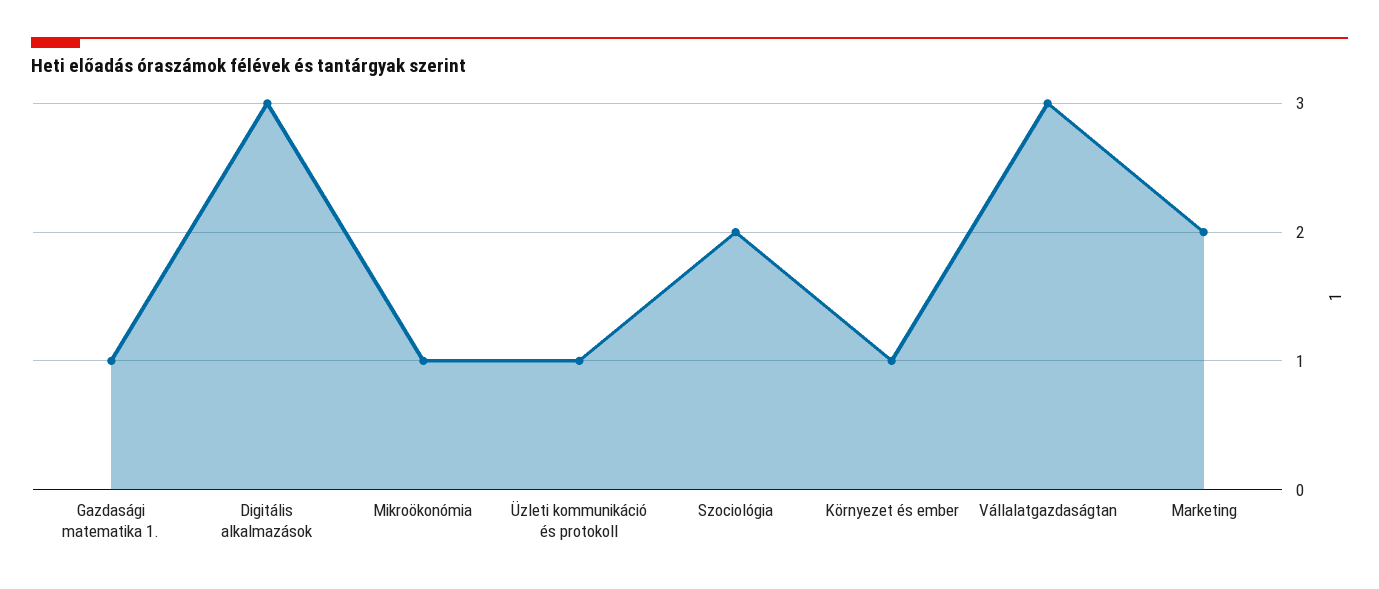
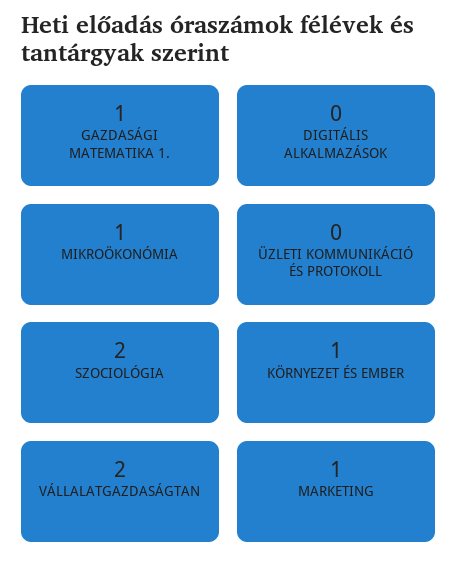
Digitális alkalmazások: 3 -> 0
Üzleti kommunikáció és protokoll: 1 -> 0
Vállalatgazdaságtan: 3 -> 2
Marketing: 2 -> 1

